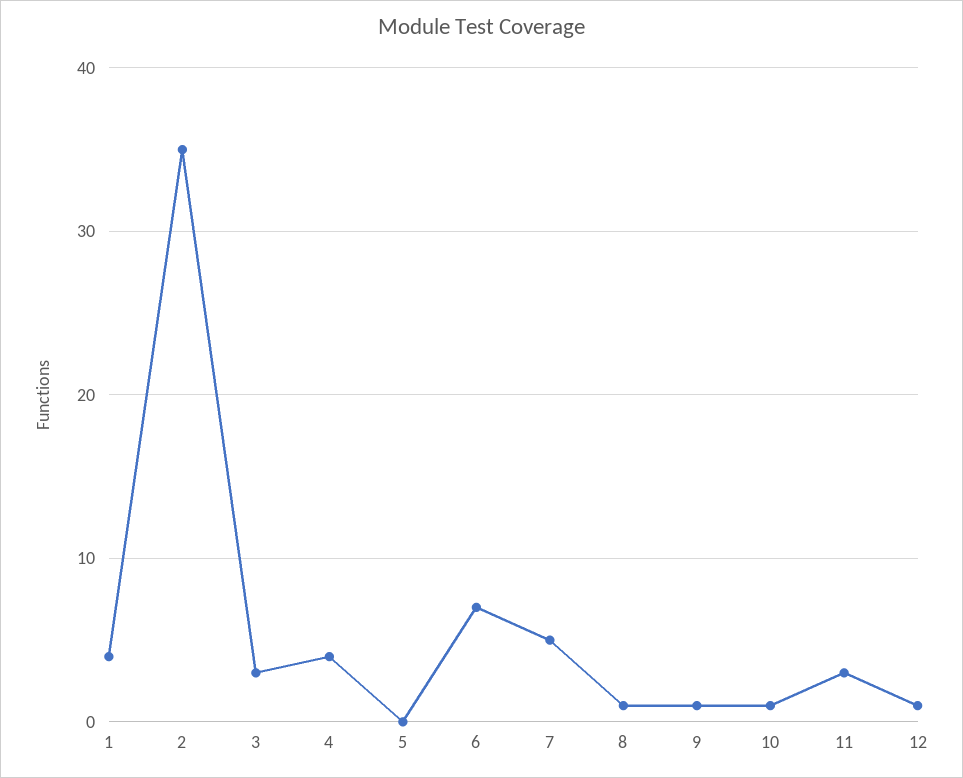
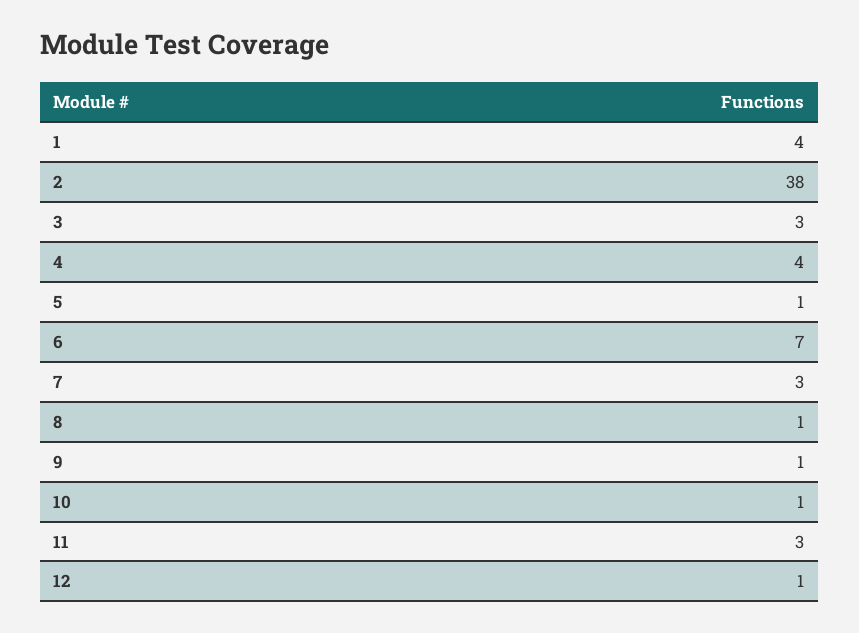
2: 35 -> 38
5: 0 -> 1
7: 5 -> 3

